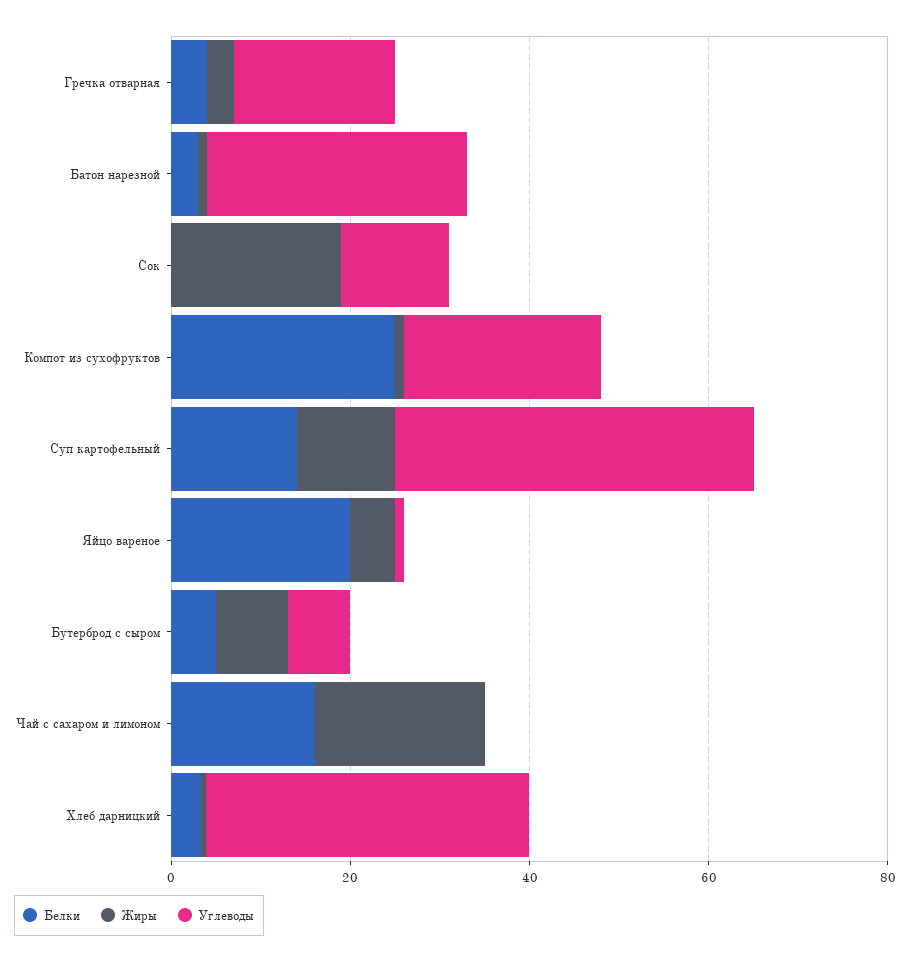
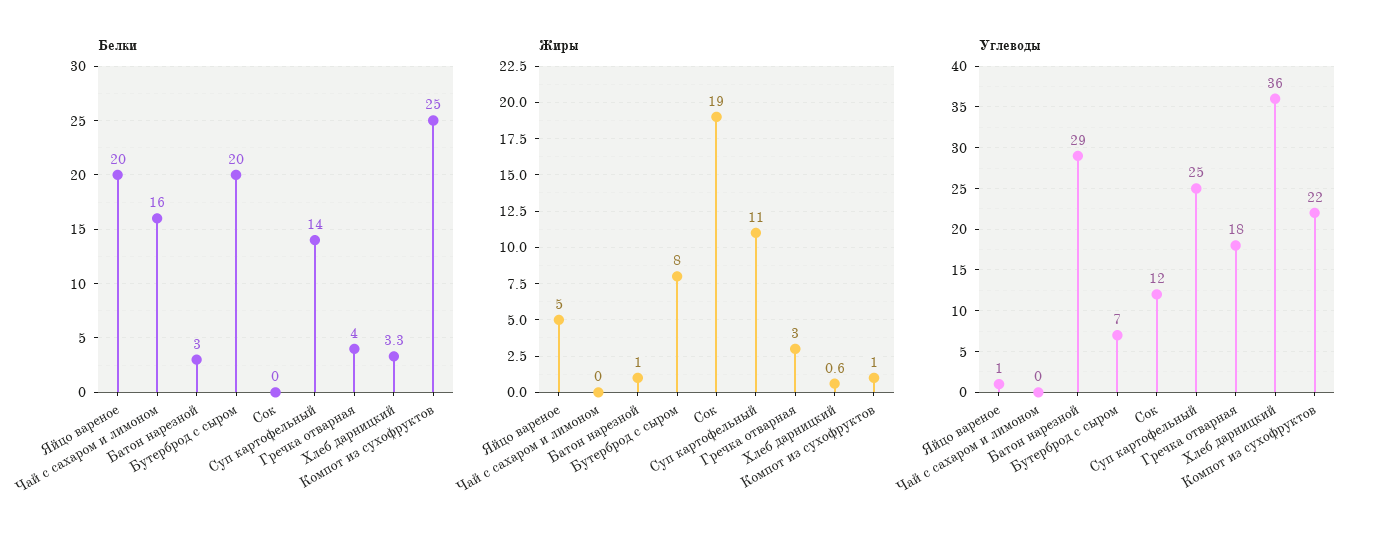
Углеводы, Суп картофельный: 40 -> 25
Белки, Бутерброд с сыром: 5 -> 20
Жиры, Чай с сахаром и лимоном: 20 -> 0

